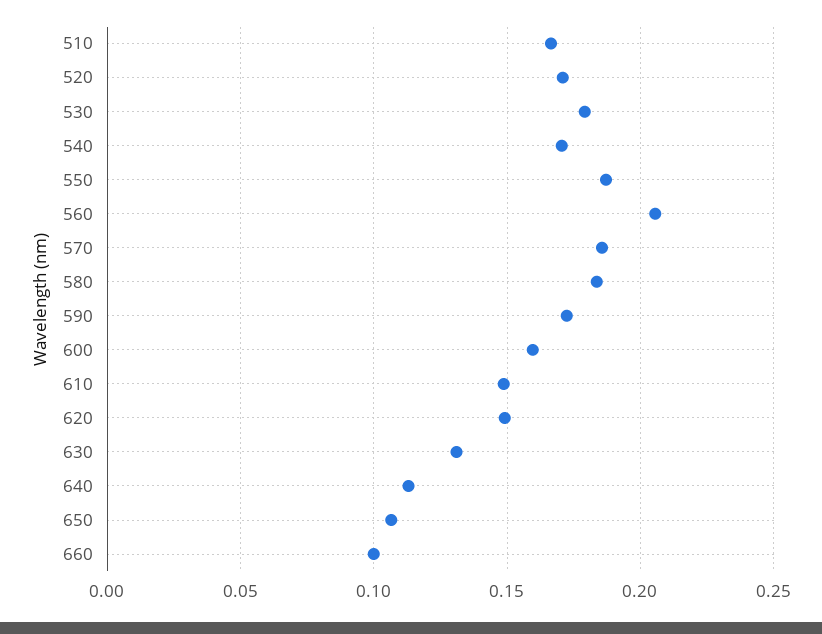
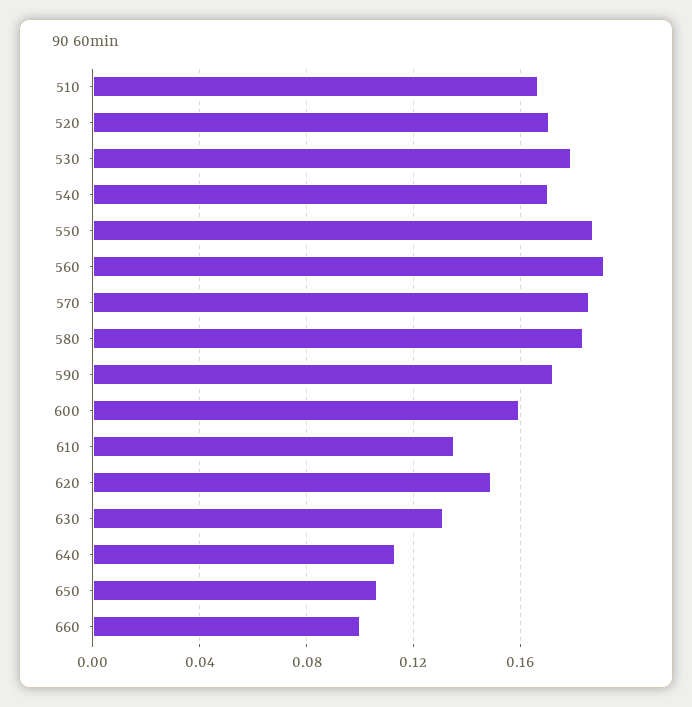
560: 0.205 -> 0.19
610: 0.15 -> 0.135

